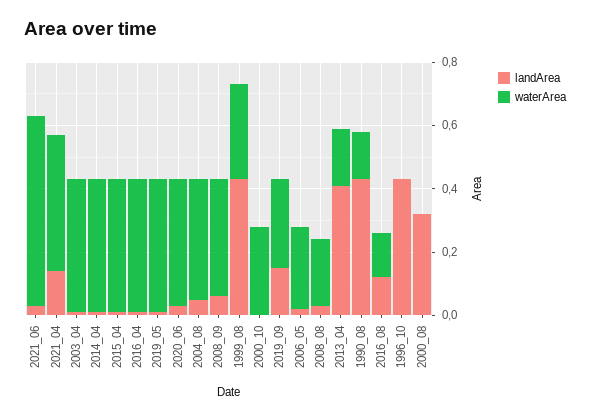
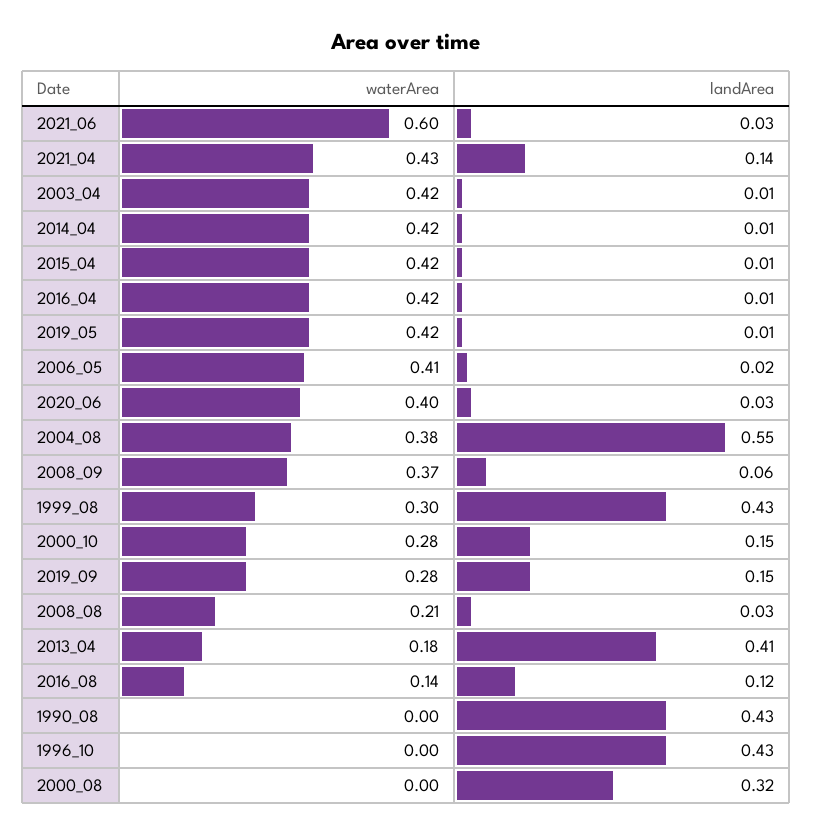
landArea, 2004_08: 0.05 -> 0.55
landArea, 2000_10: 0 -> 0.15
waterArea, 2006_05: 0.25 -> 0.41
waterArea, 1990_08: 0.15 -> 0

